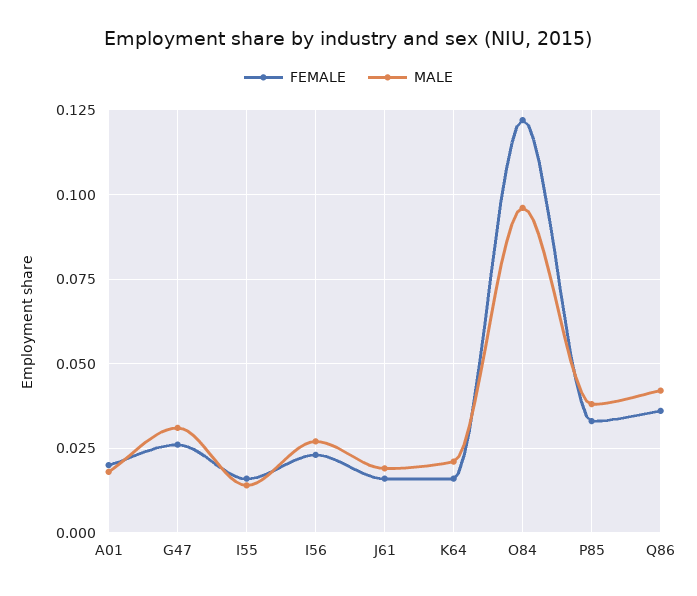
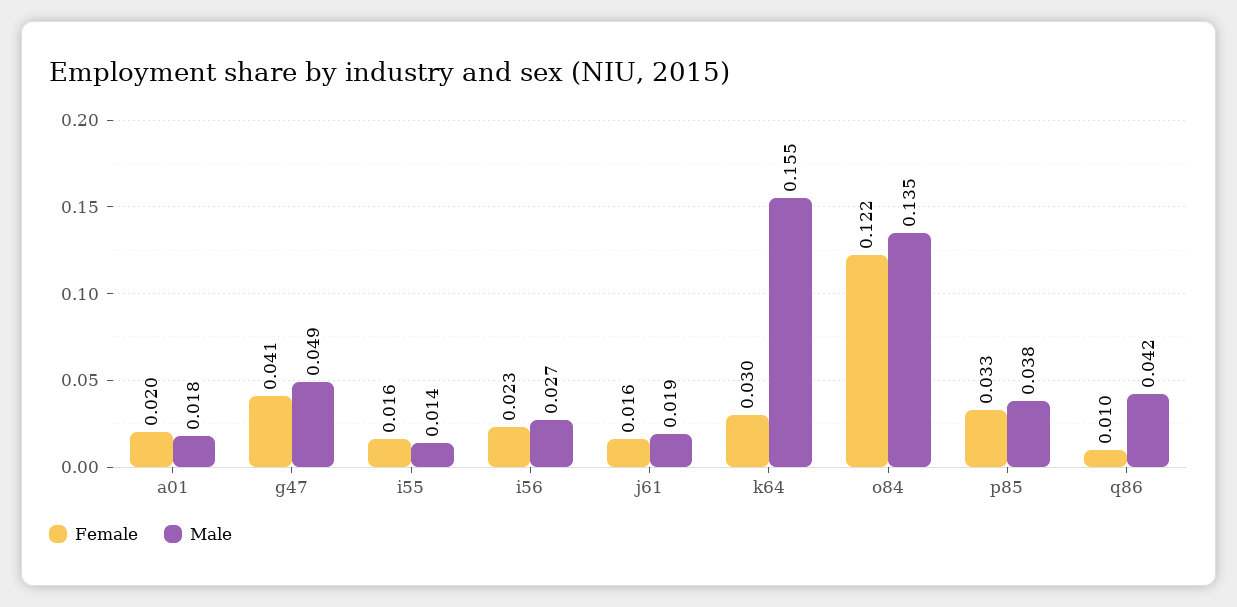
FEMALE, G47: 0.025 -> 0.041
MALE, G47: 0.03 -> 0.049
FEMALE, K64: 0.015 -> 0.03
MALE, K64: 0.02 -> 0.155
MALE, O84: 0.095 -> 0.135
FEMALE, Q86: 0.035 -> 0.01

